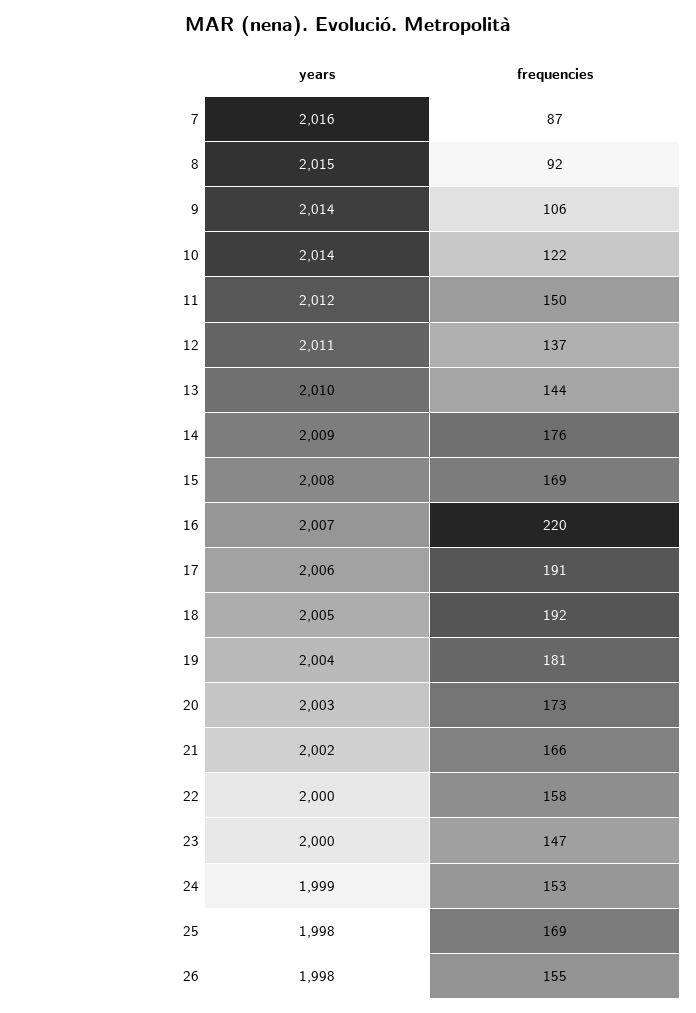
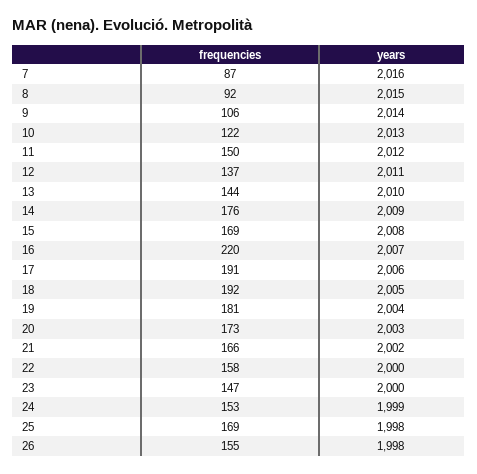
years, 10: 2014 -> 2013

